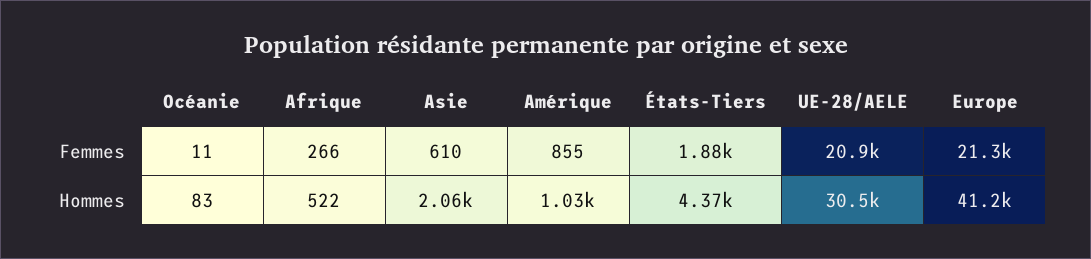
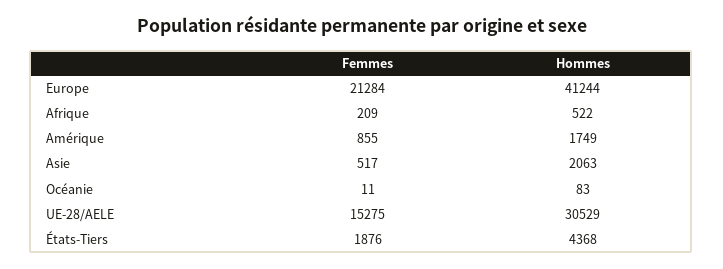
Afrique, Femmes: 266 -> 209
Asie, Femmes: 610 -> 517
UE-28/AELE, Femmes: 20900 -> 15275
Amérique, Hommes: 1030 -> 1749

